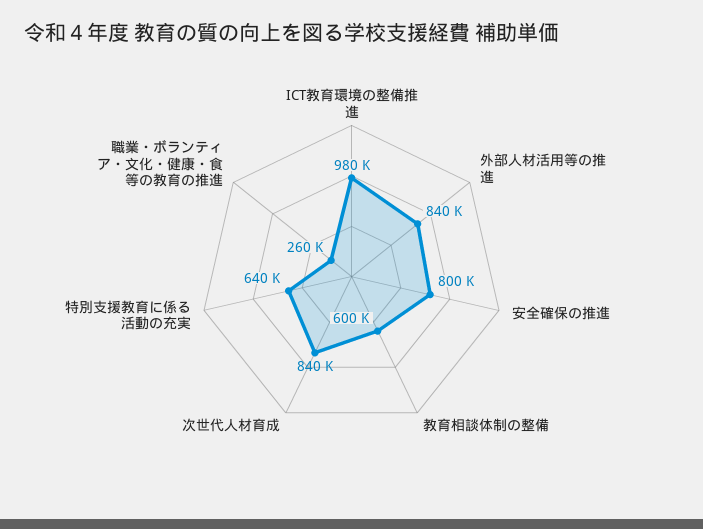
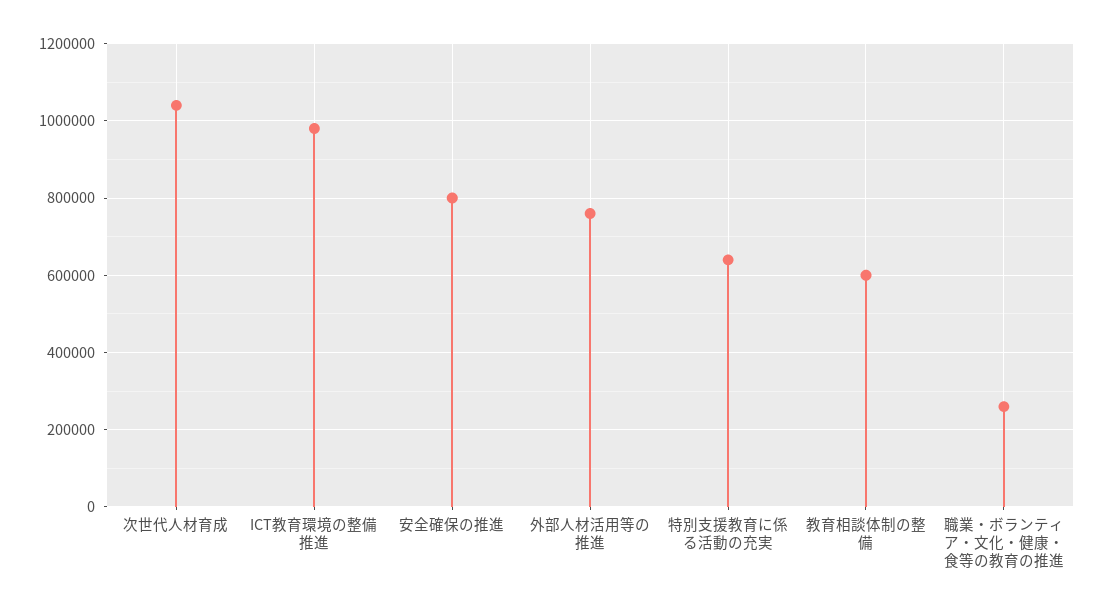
外部人材活用等の推進: 840000 -> 760000
次世代人材育成: 840000 -> 1040000

